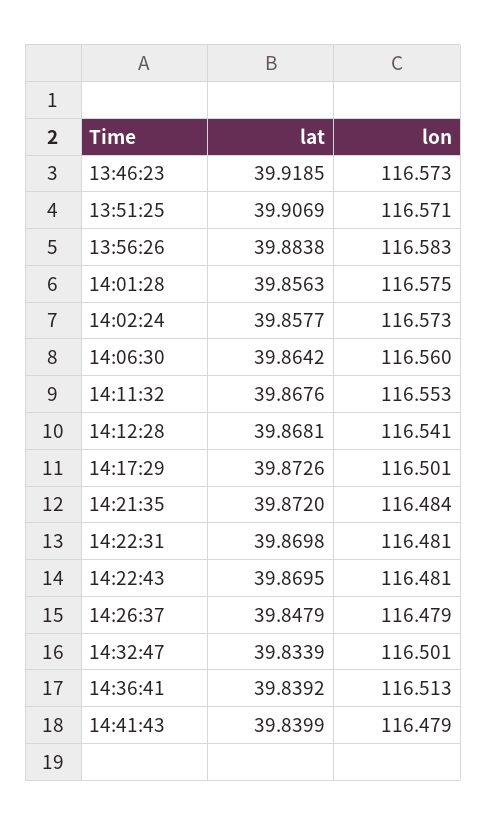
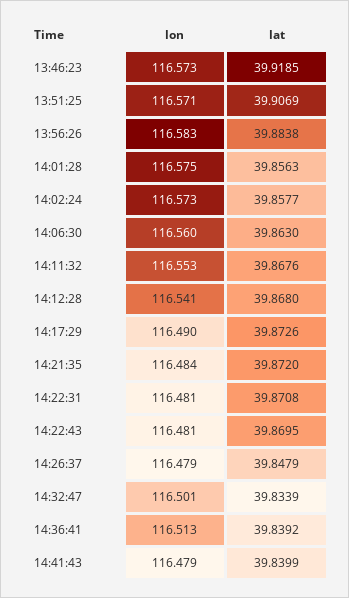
lat, 14:06:30: 39.8642 -> 39.863
lat, 14:12:28: 39.8681 -> 39.868
lon, 14:17:29: 116.501 -> 116.49
lat, 14:22:31: 39.8698 -> 39.8708

